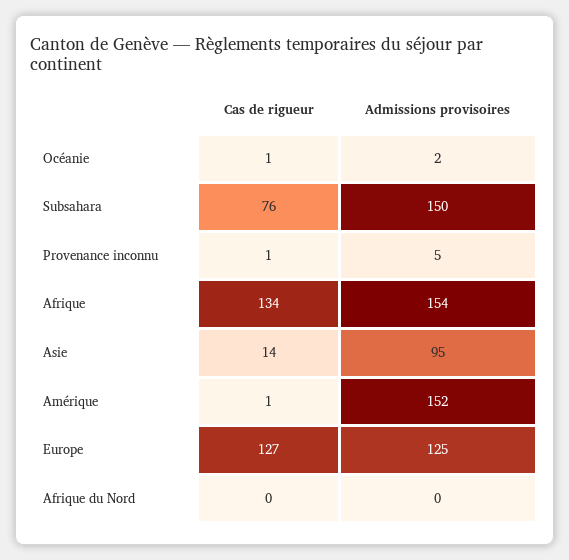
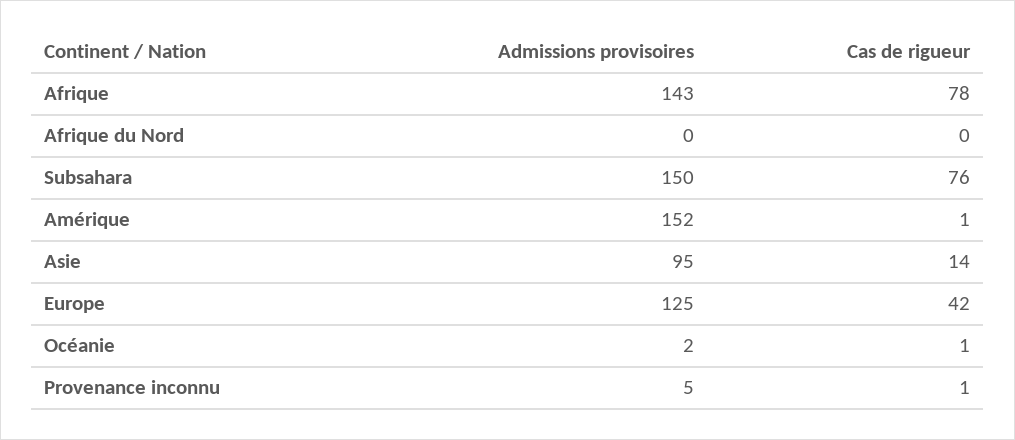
Cas de rigueur, Afrique: 134 -> 78
Admissions provisoires, Afrique: 154 -> 143
Cas de rigueur, Europe: 127 -> 42

